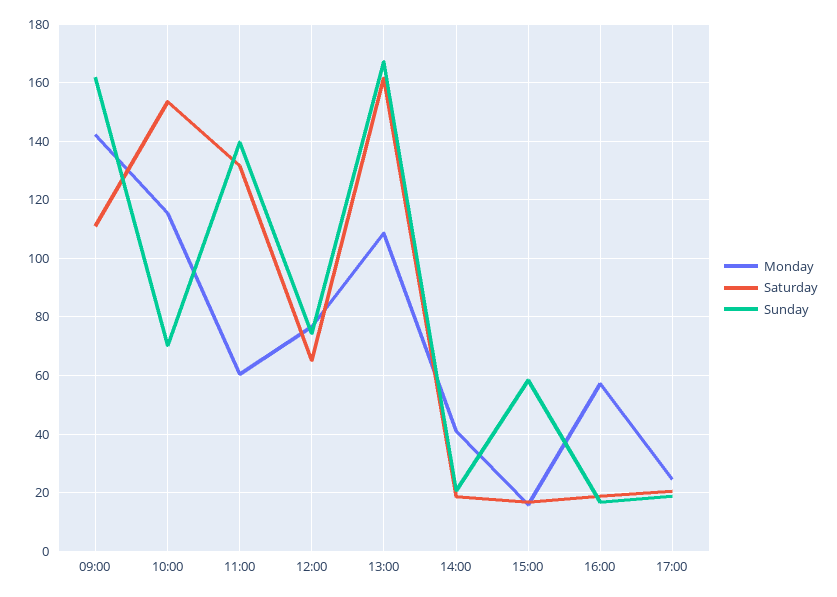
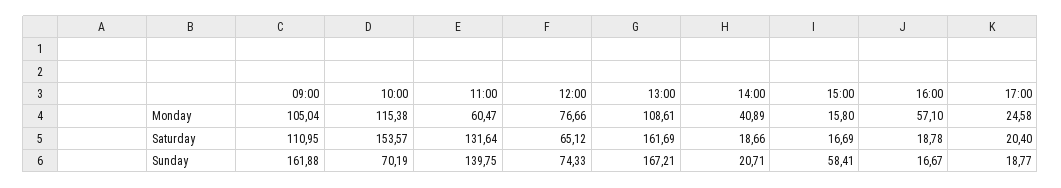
Monday, 09:00: 142.5 -> 105.04

